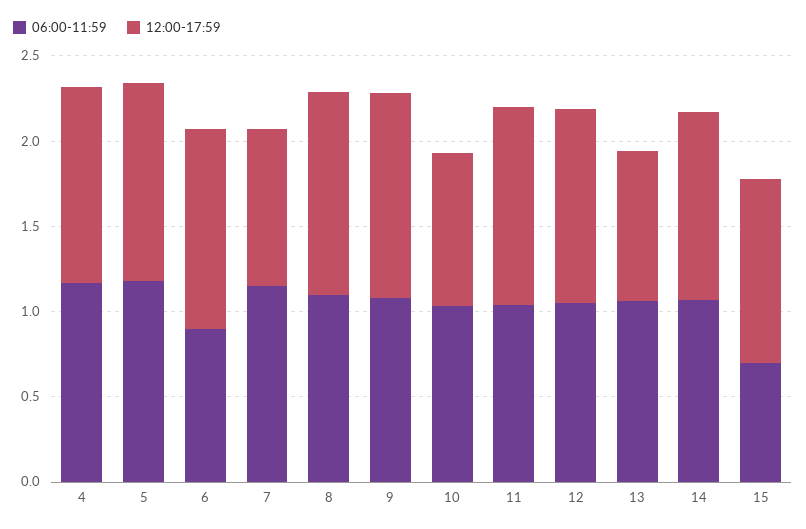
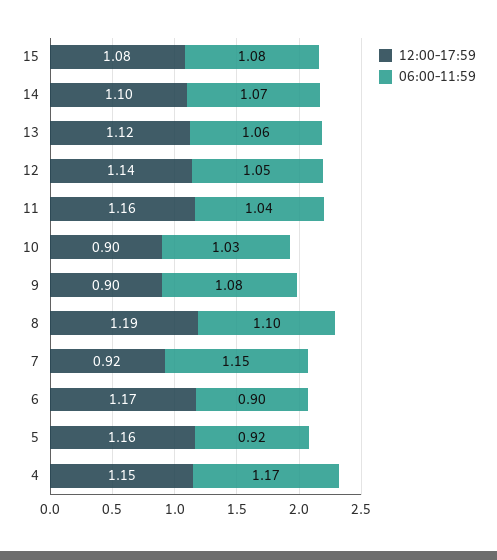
06:00-11:59, 5: 1.2 -> 0.92
12:00-17:59, 9: 1.2 -> 0.9
12:00-17:59, 13: 0.9 -> 1.12
06:00-11:59, 15: 0.7 -> 1.08

